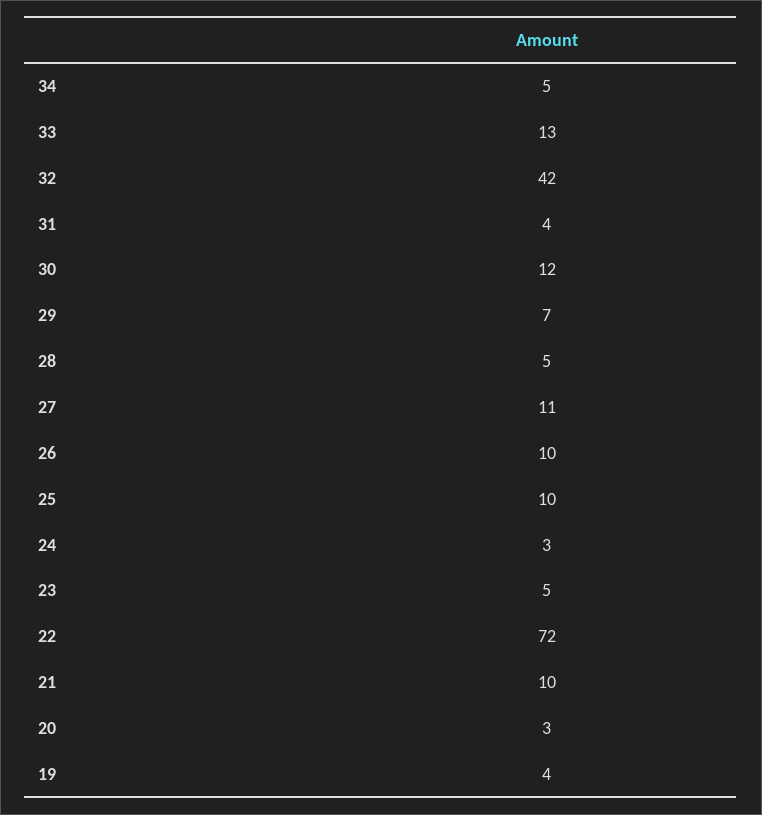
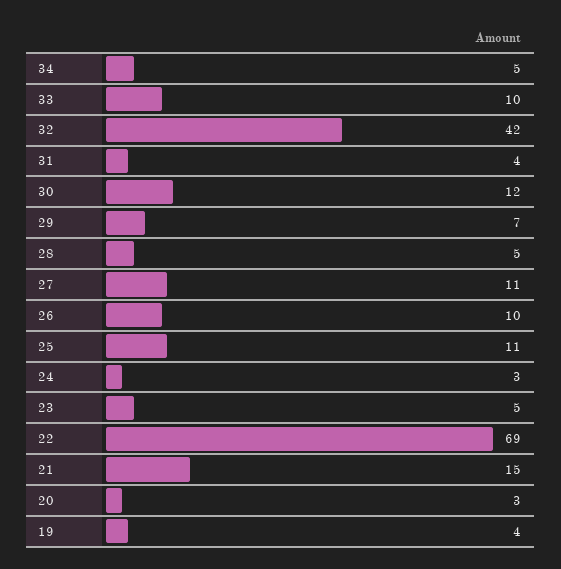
33: 13 -> 10
25: 10 -> 11
22: 72 -> 69
21: 10 -> 15

